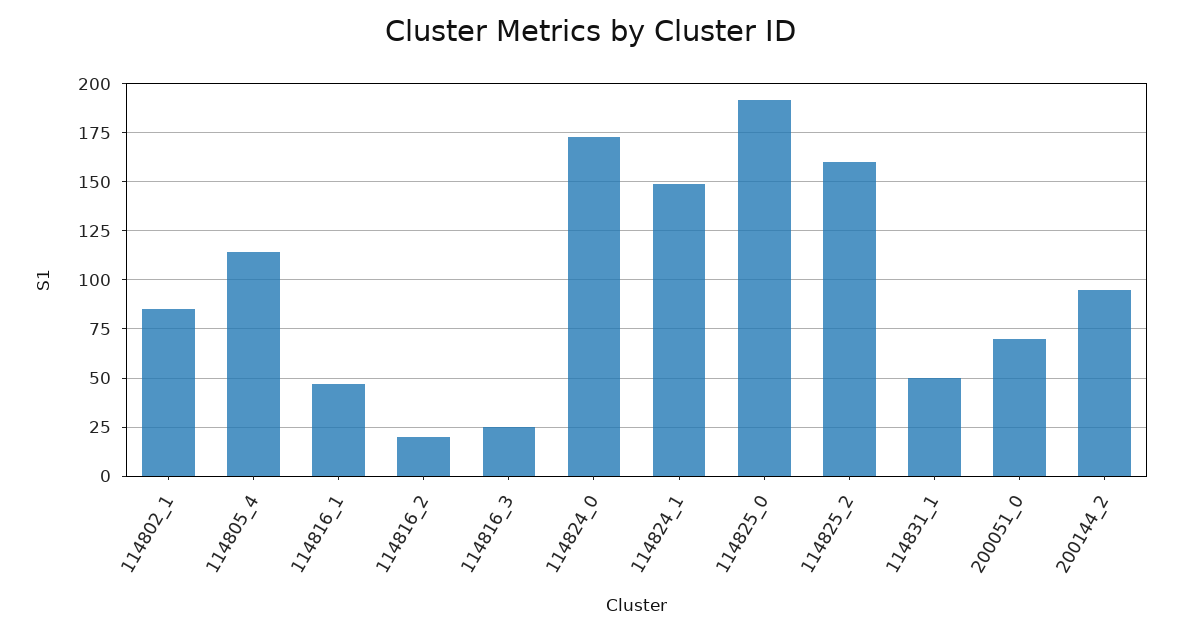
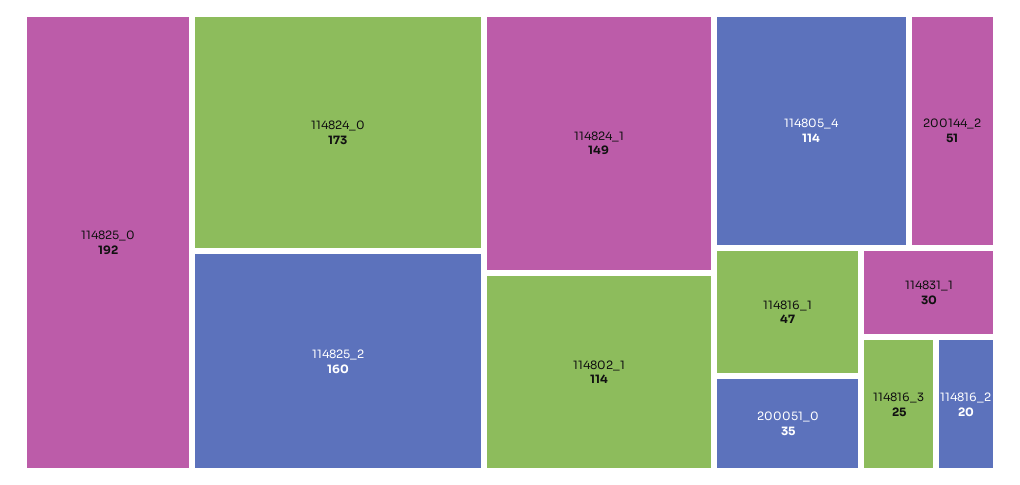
114802_1: 85 -> 114
114831_1: 50 -> 30
200051_0: 70 -> 35
200144_2: 95 -> 51

